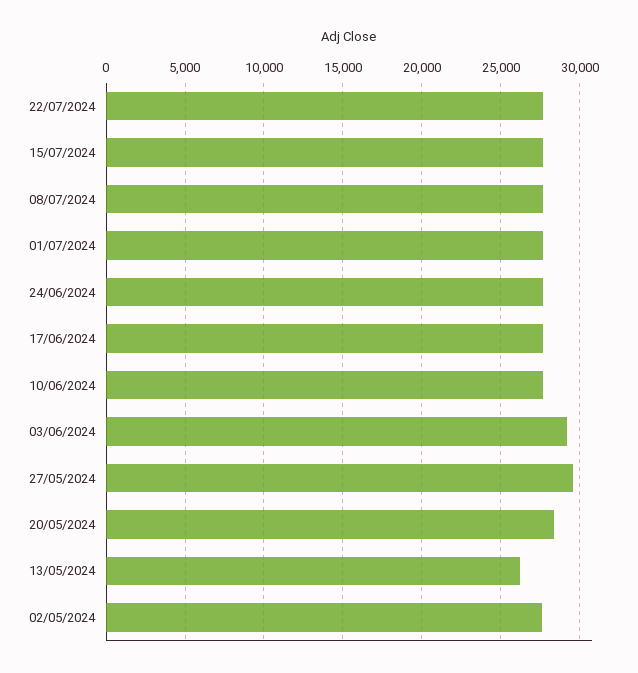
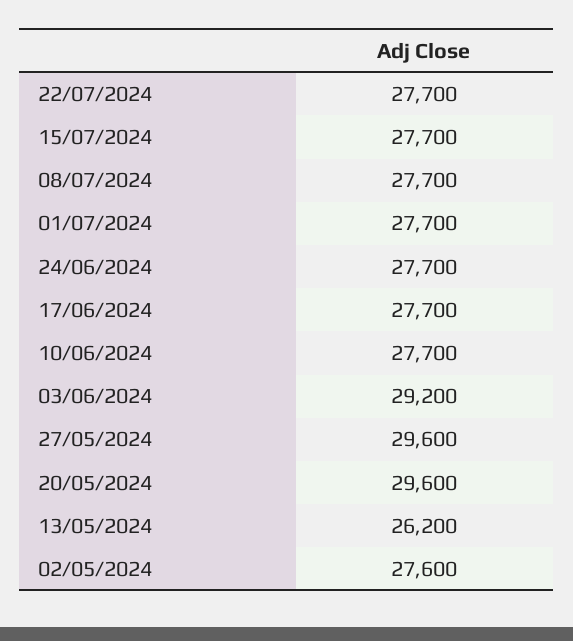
20/05/2024: 28500 -> 29600

